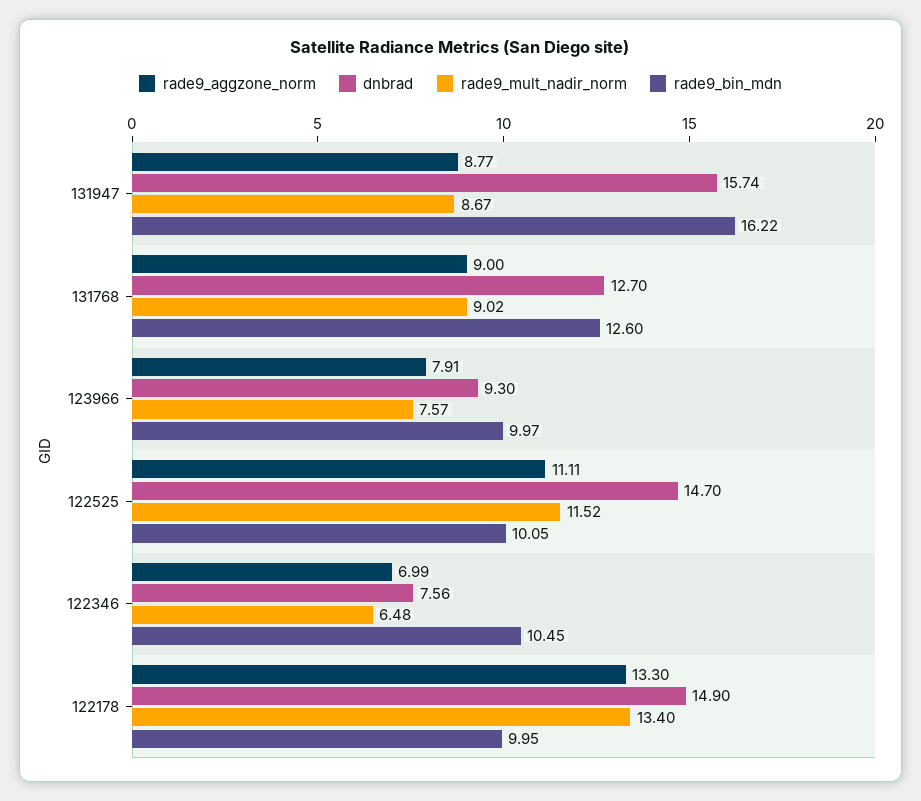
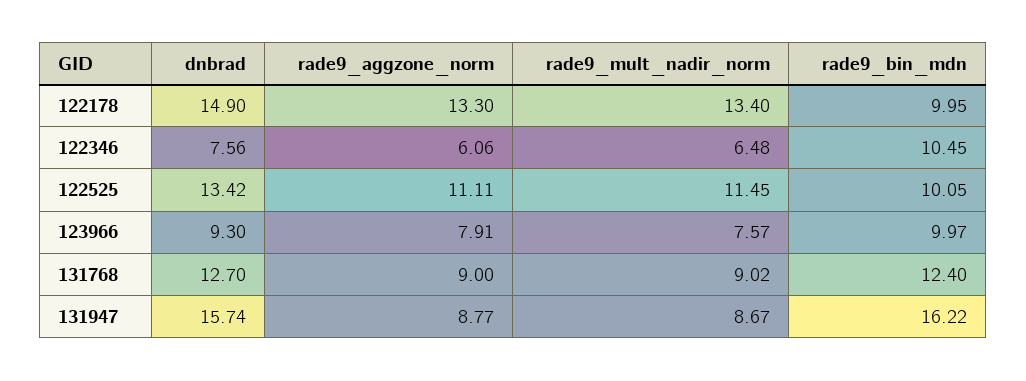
rade9_bin_mdn, 131768: 12.6 -> 12.4
dnbrad, 122525: 14.7 -> 13.42
rade9_mult_nadir_norm, 122525: 11.52 -> 11.45
rade9_aggzone_norm, 122346: 6.99 -> 6.06

